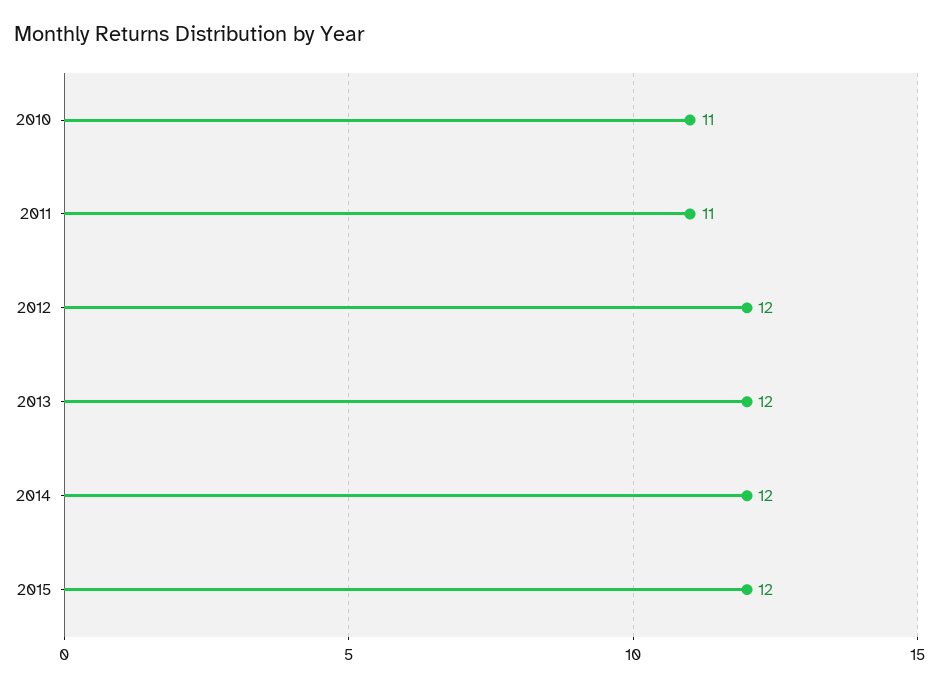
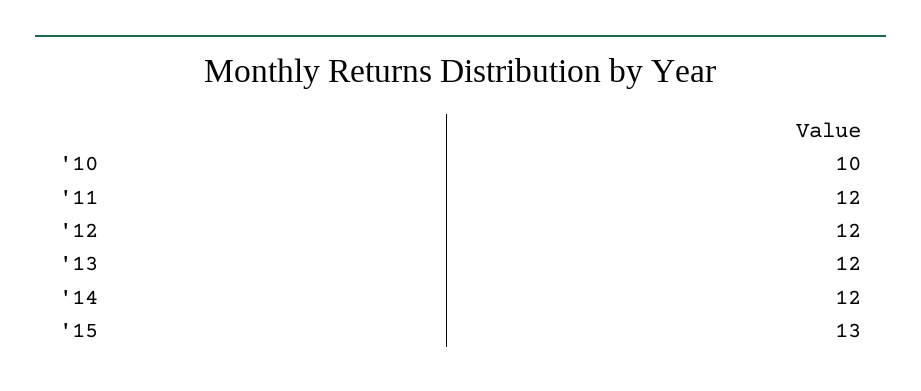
2010: 11 -> 10
2011: 11 -> 12
2015: 12 -> 13

